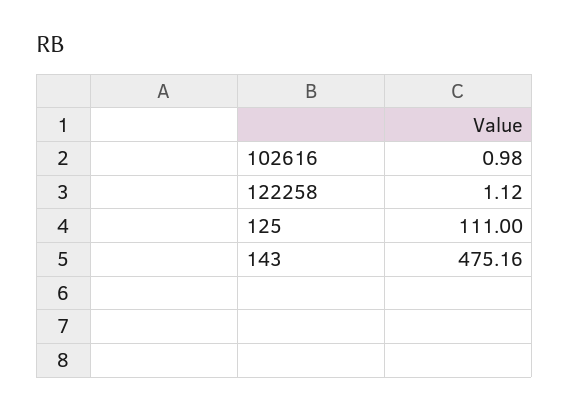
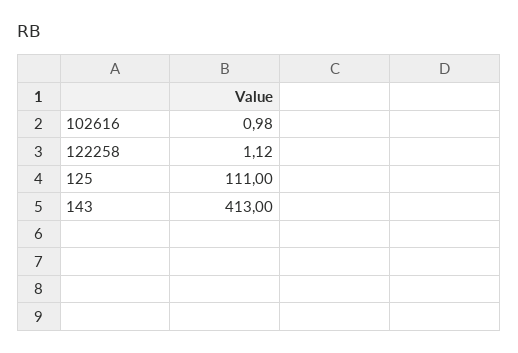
143: 475.16 -> 413

